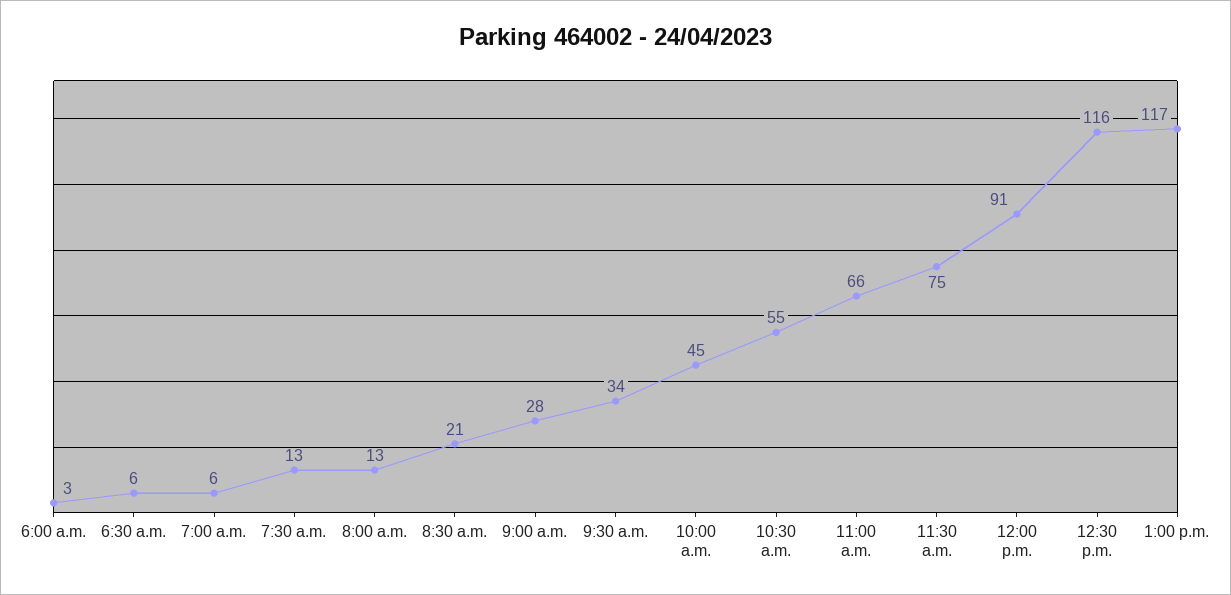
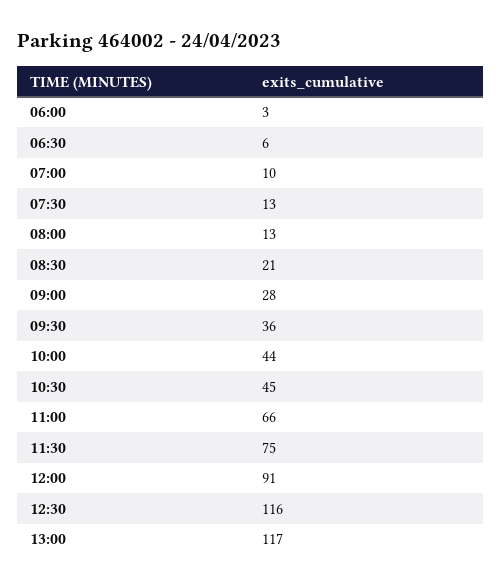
7:00 a.m.: 6 -> 10
9:30 a.m.: 34 -> 36
10:00 a.m.: 45 -> 44
10:30 a.m.: 55 -> 45

